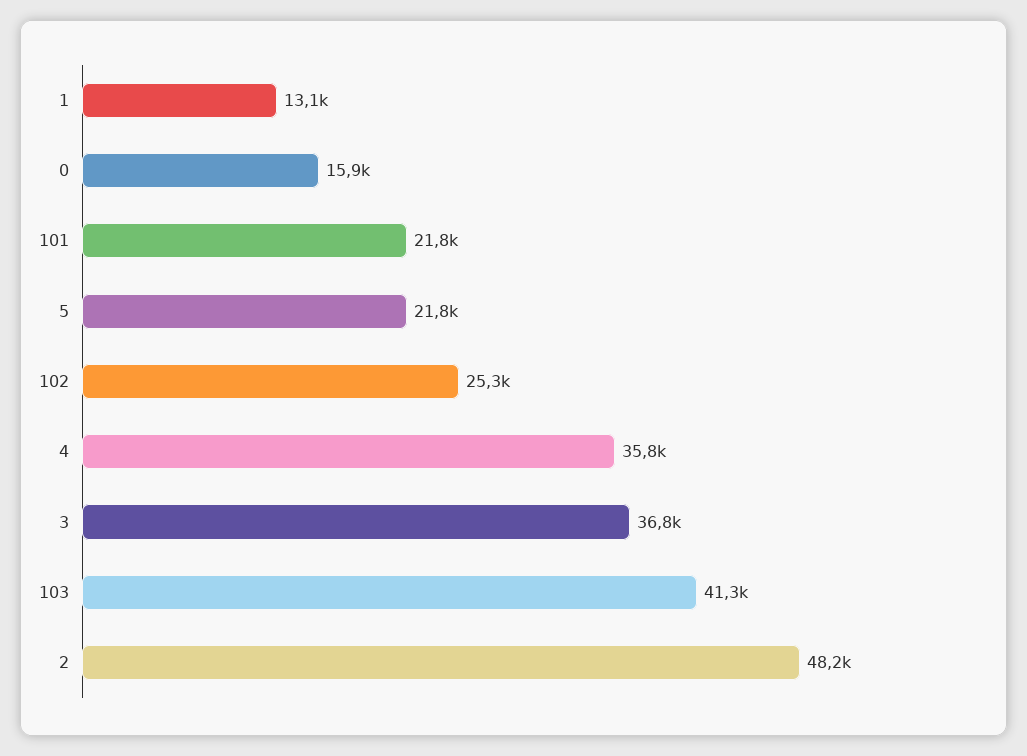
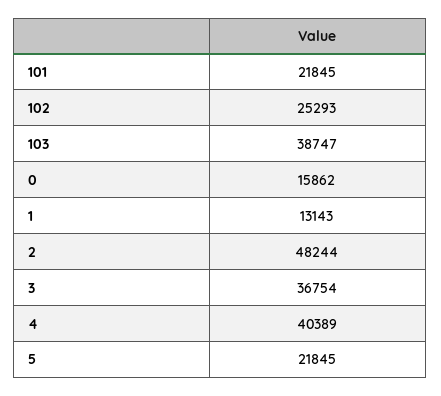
4: 35800 -> 40389
103: 41300 -> 38747

